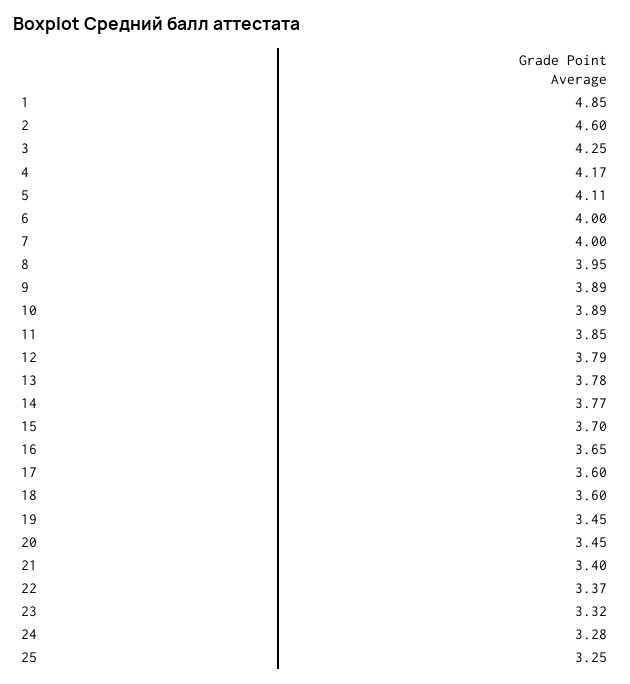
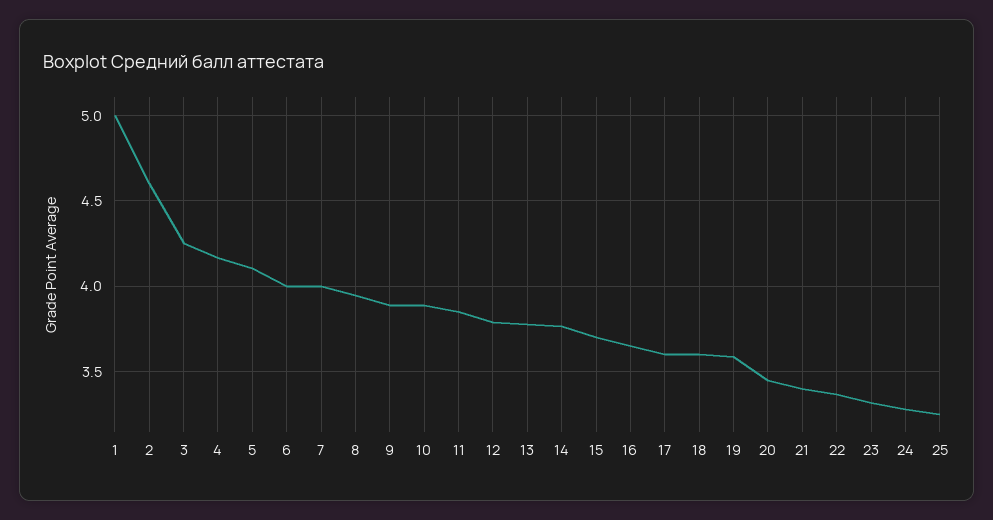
1: 4.85 -> 5
19: 3.45 -> 3.6

